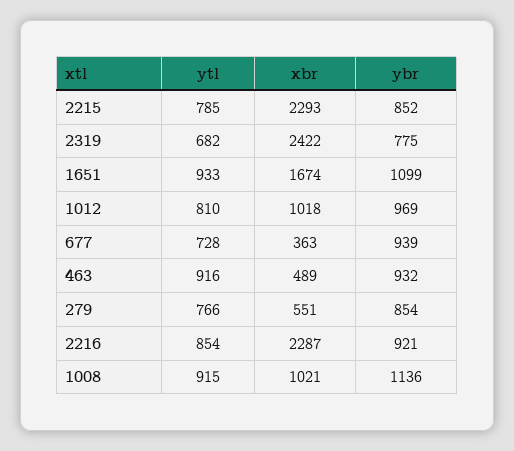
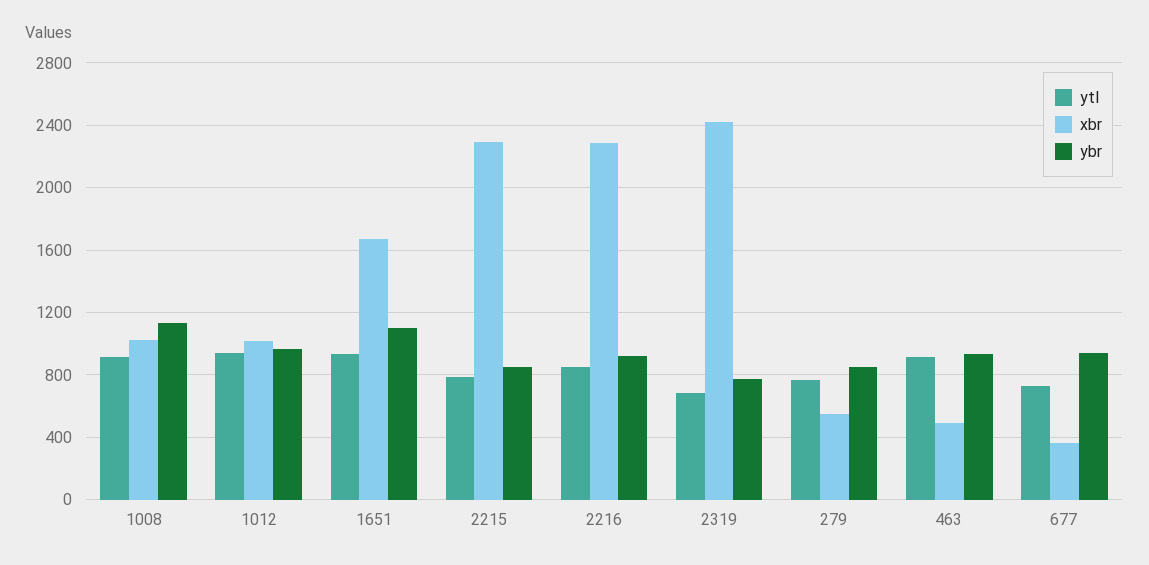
ytl, 1012: 810 -> 950

